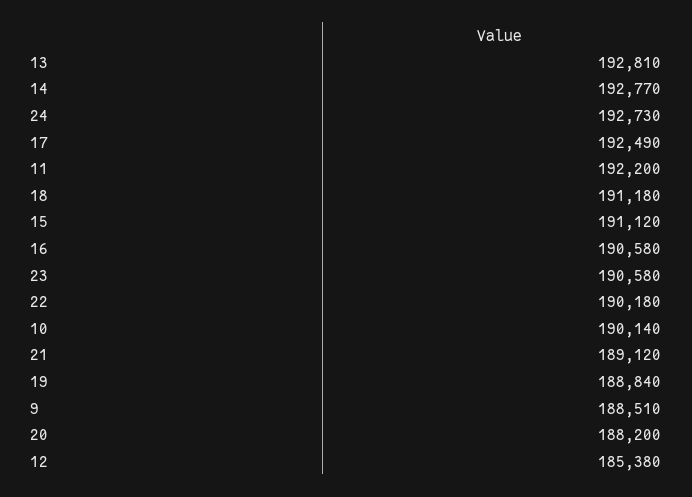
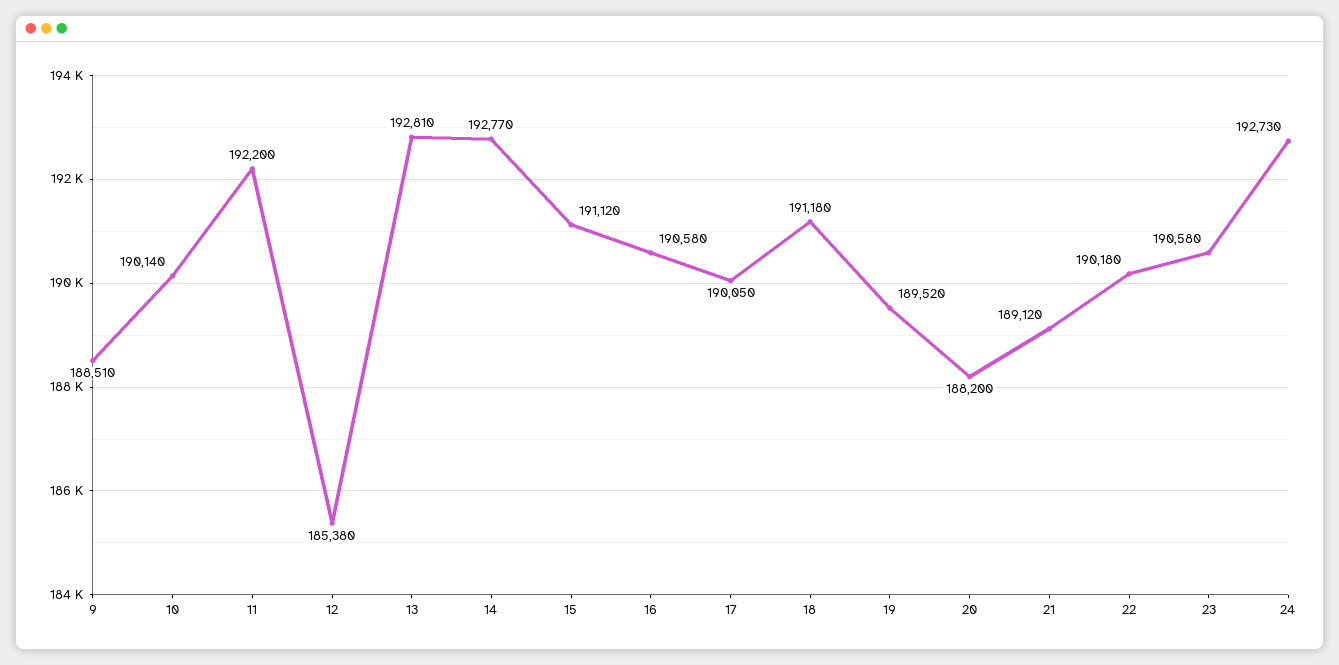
17: 192490 -> 190050
19: 188840 -> 189520

